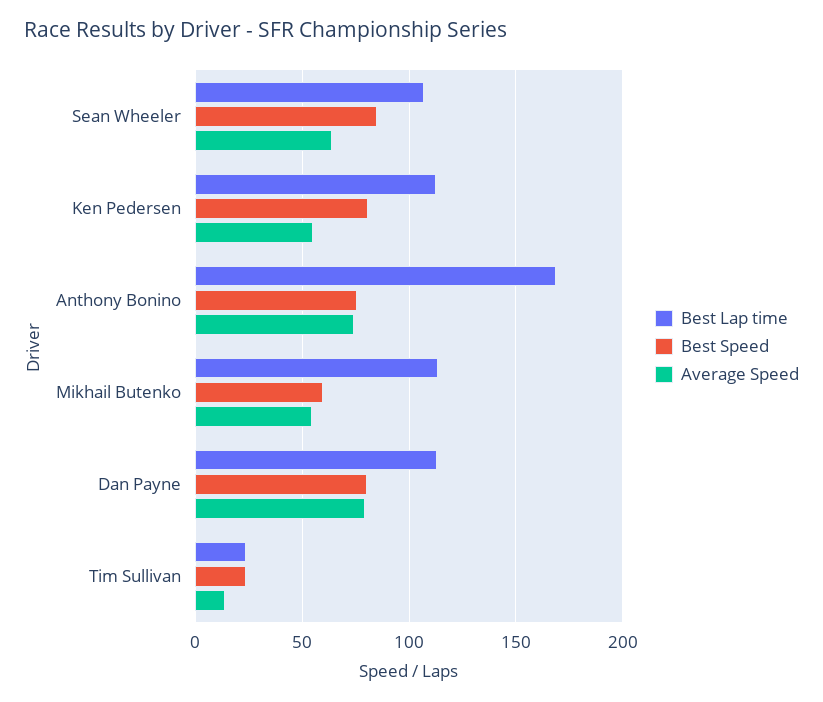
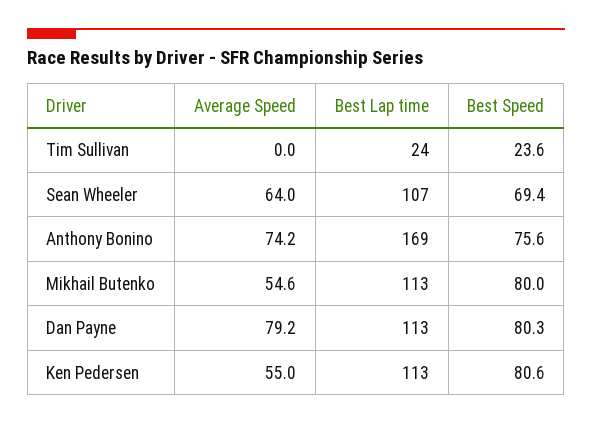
Best Speed, Sean Wheeler: 85 -> 69.4
Best Speed, Mikhail Butenko: 60 -> 80
Average Speed, Tim Sullivan: 15 -> 0

